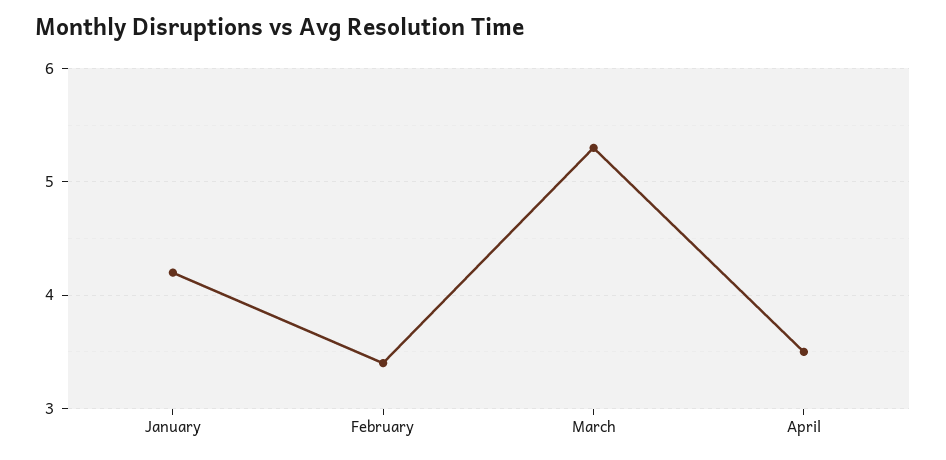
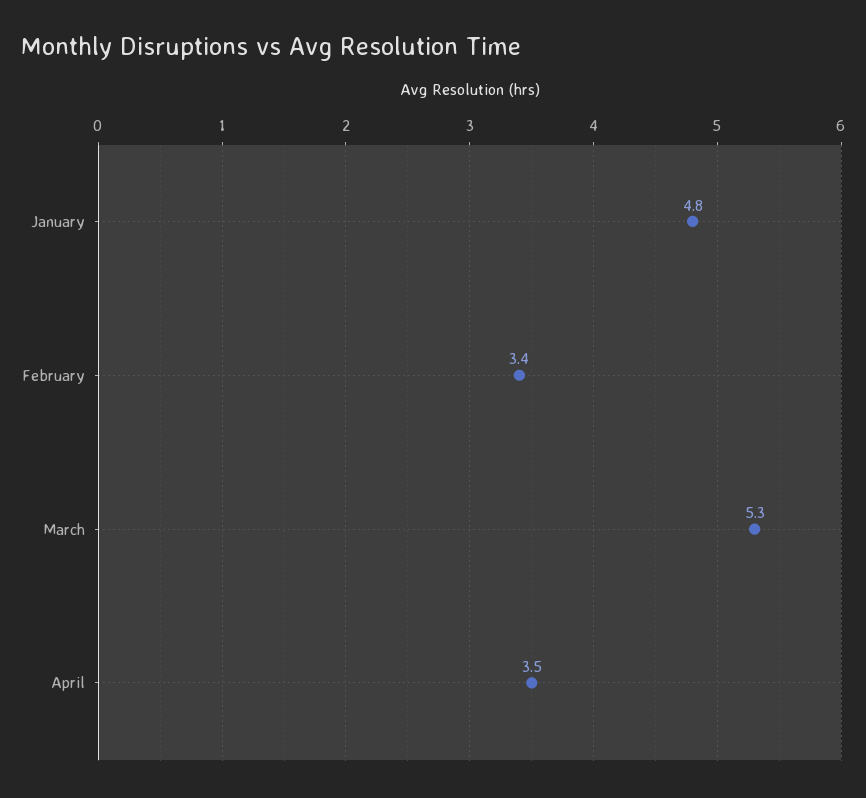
January: 4.2 -> 4.8

